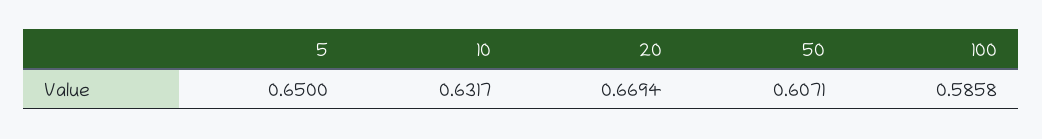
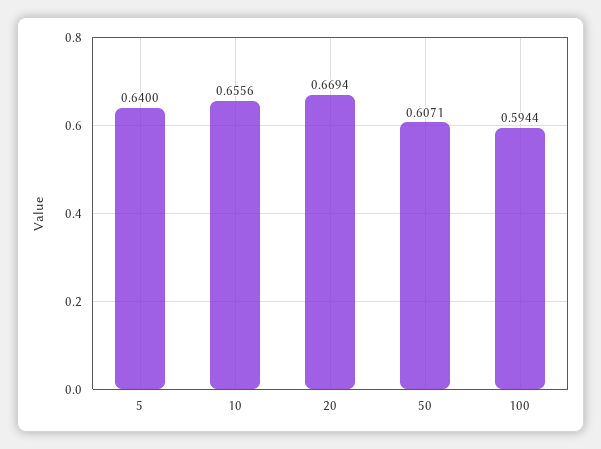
5: 0.65 -> 0.64
10: 0.6317 -> 0.6556
100: 0.5858 -> 0.5944

